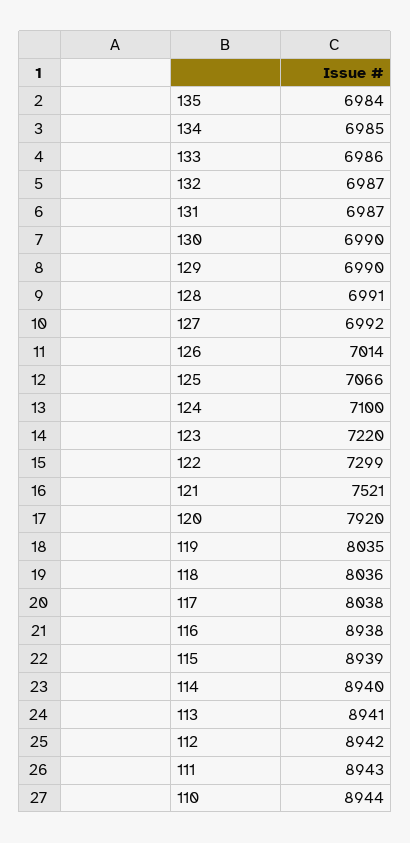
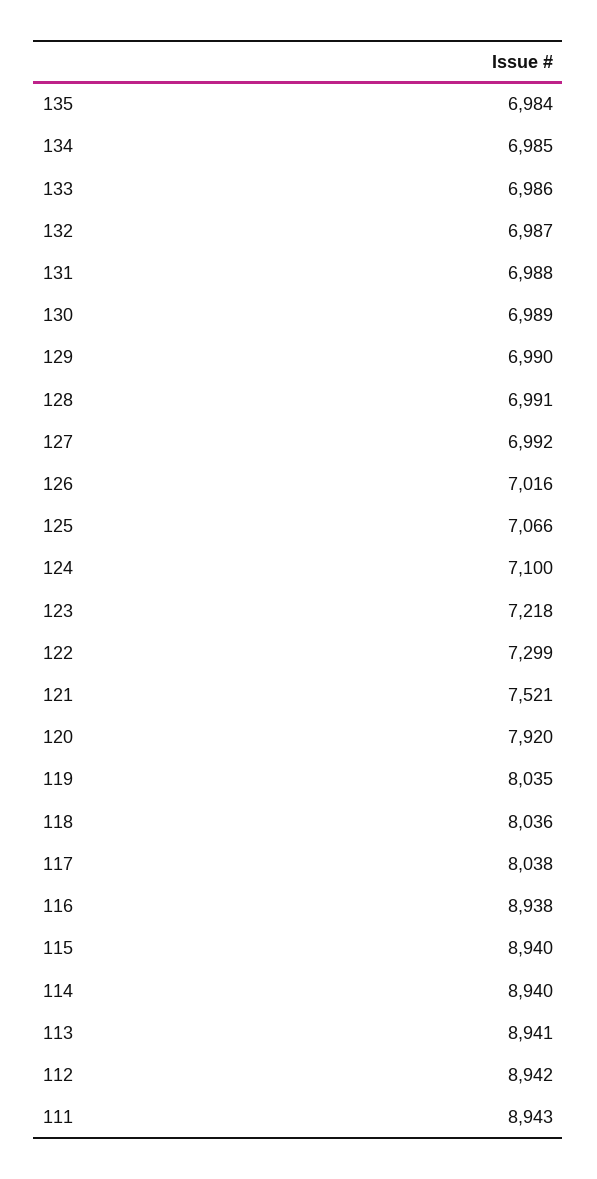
131: 6987 -> 6988
130: 6990 -> 6989
126: 7014 -> 7016
123: 7220 -> 7218
115: 8939 -> 8940
110: 8944 -> none

